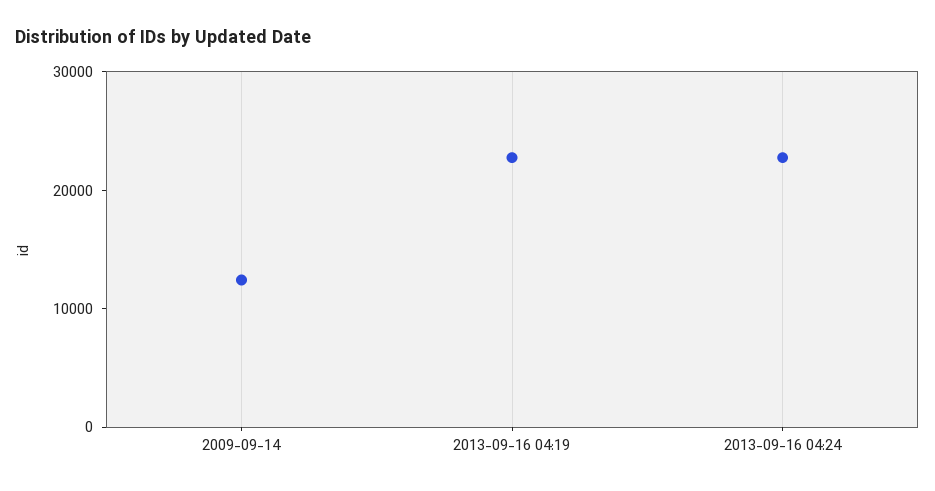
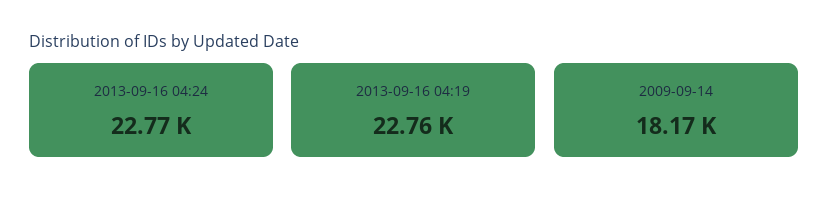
2009-09-14: 12000 -> 18170

